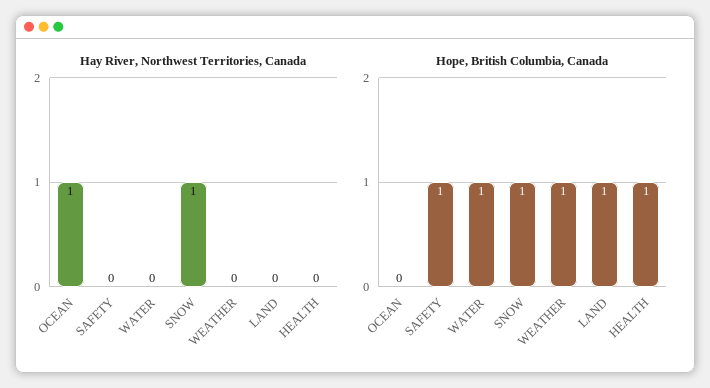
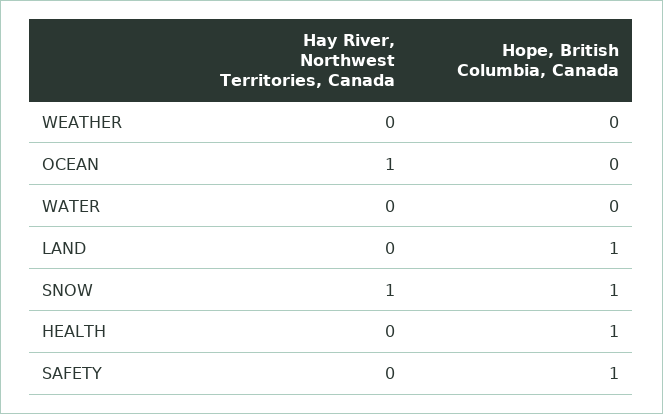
Hope, British Columbia, Canada, WATER: 1 -> 0
Hope, British Columbia, Canada, WEATHER: 1 -> 0

